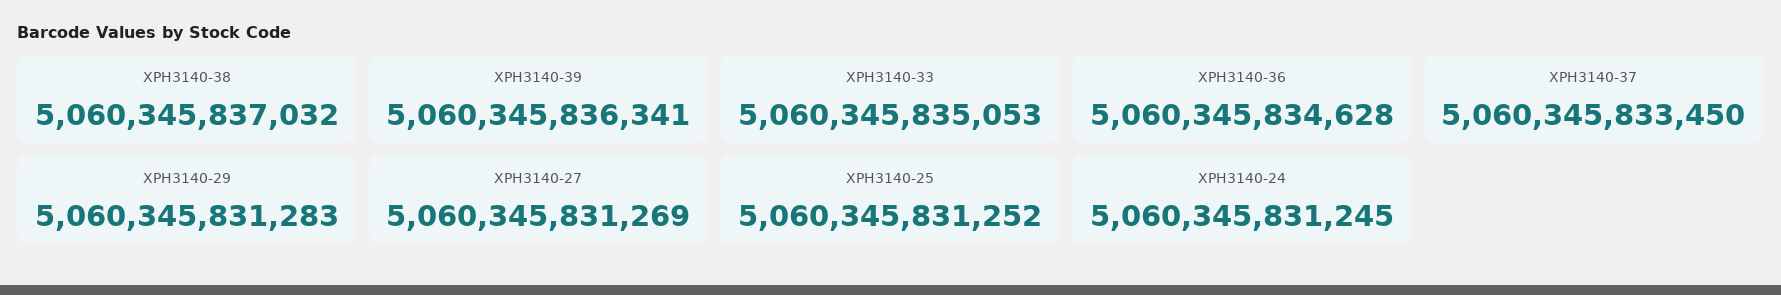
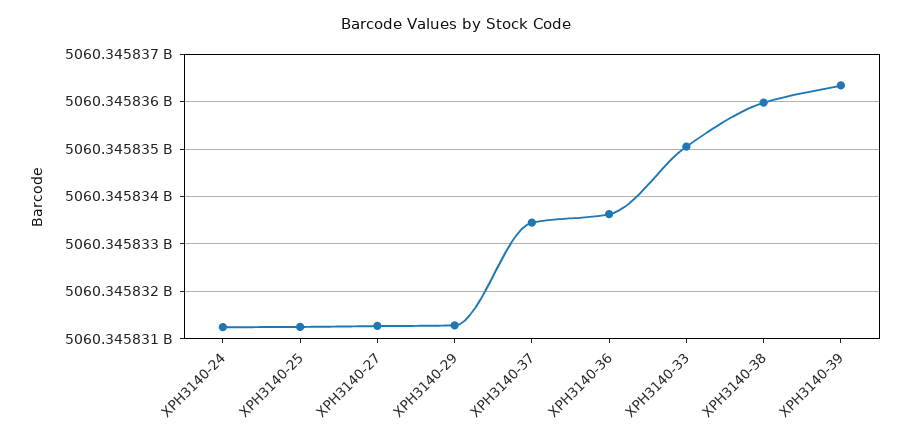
XPH3140-38: 5060345837032 -> 5060345836000
XPH3140-36: 5060345834628 -> 5060345833600

